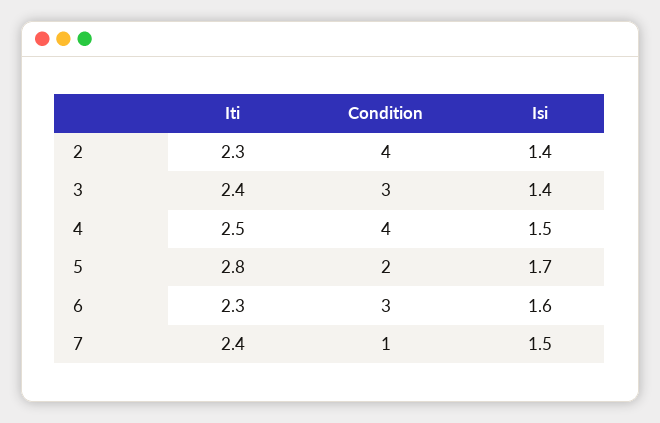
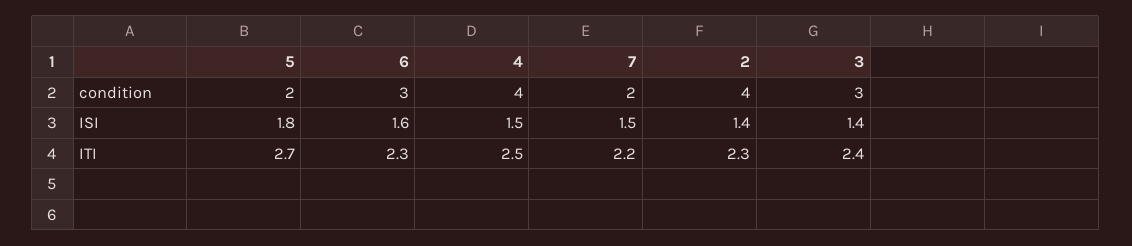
Iti, 5: 2.8 -> 2.7
Isi, 5: 1.7 -> 1.8
Iti, 7: 2.4 -> 2.2
Condition, 7: 1 -> 2

